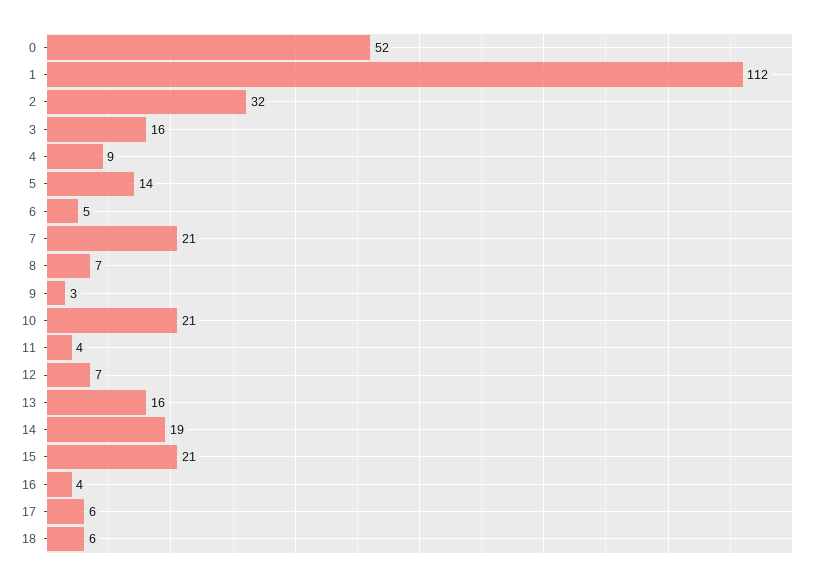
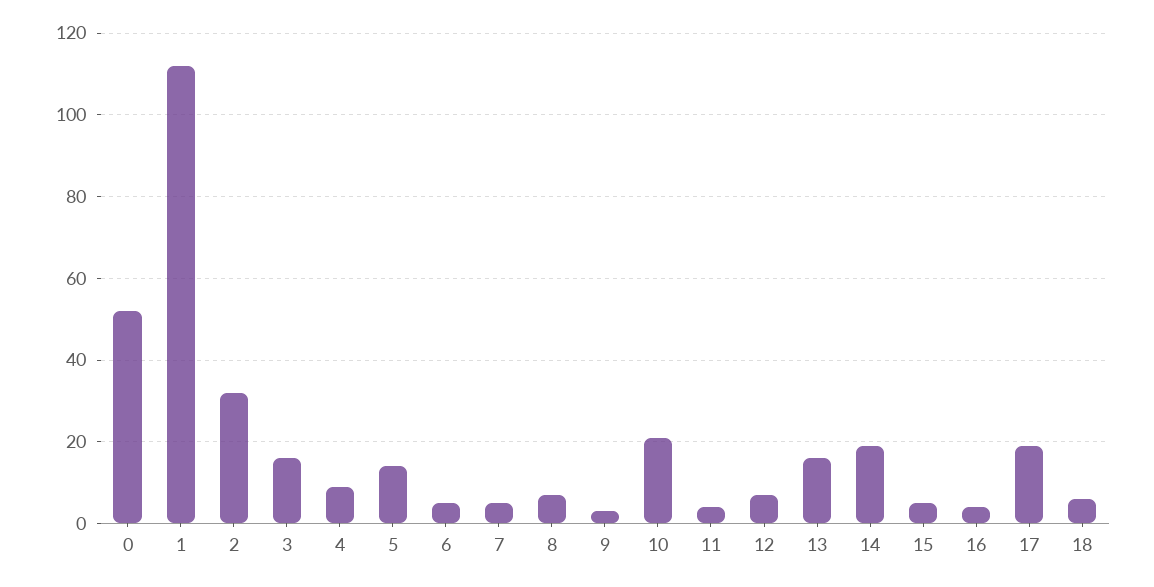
7: 21 -> 5
15: 21 -> 5
17: 6 -> 20

